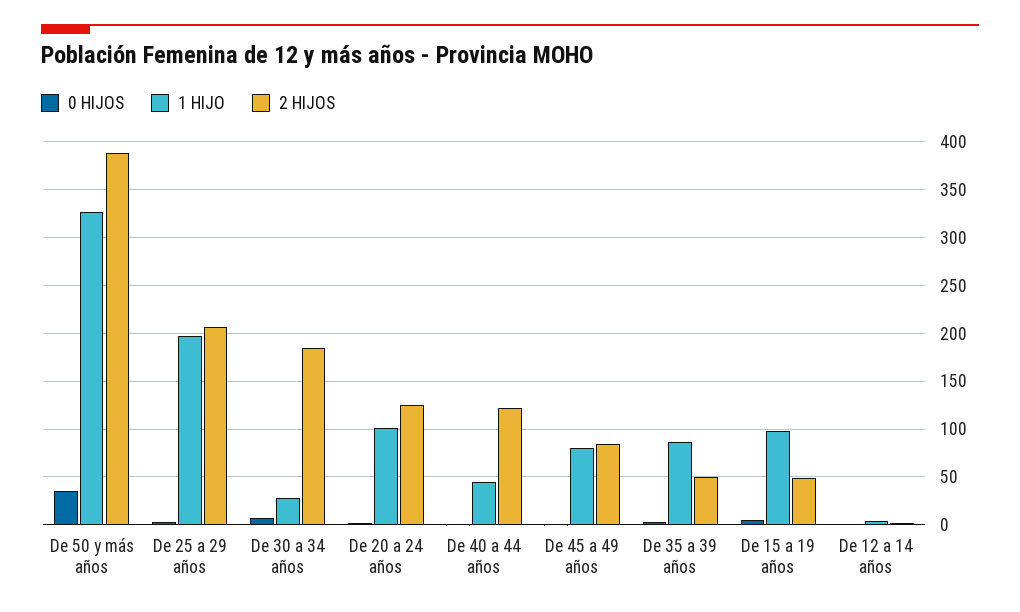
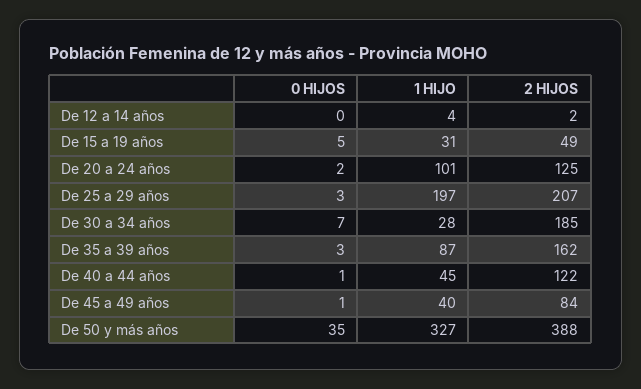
1 HIJO, De 45 a 49 años: 80 -> 40
2 HIJOS, De 35 a 39 años: 50 -> 162
1 HIJO, De 15 a 19 años: 100 -> 31

